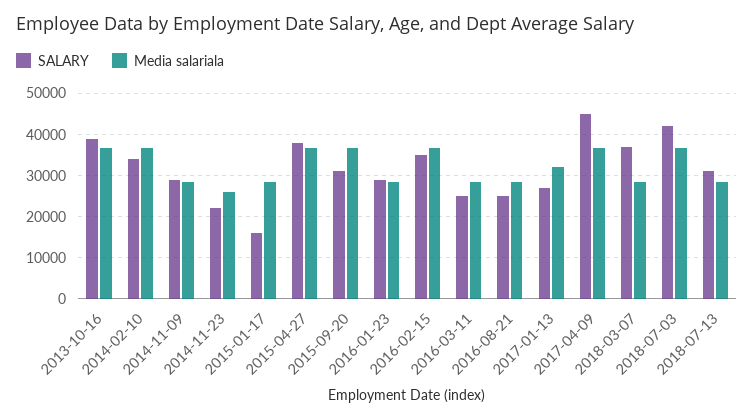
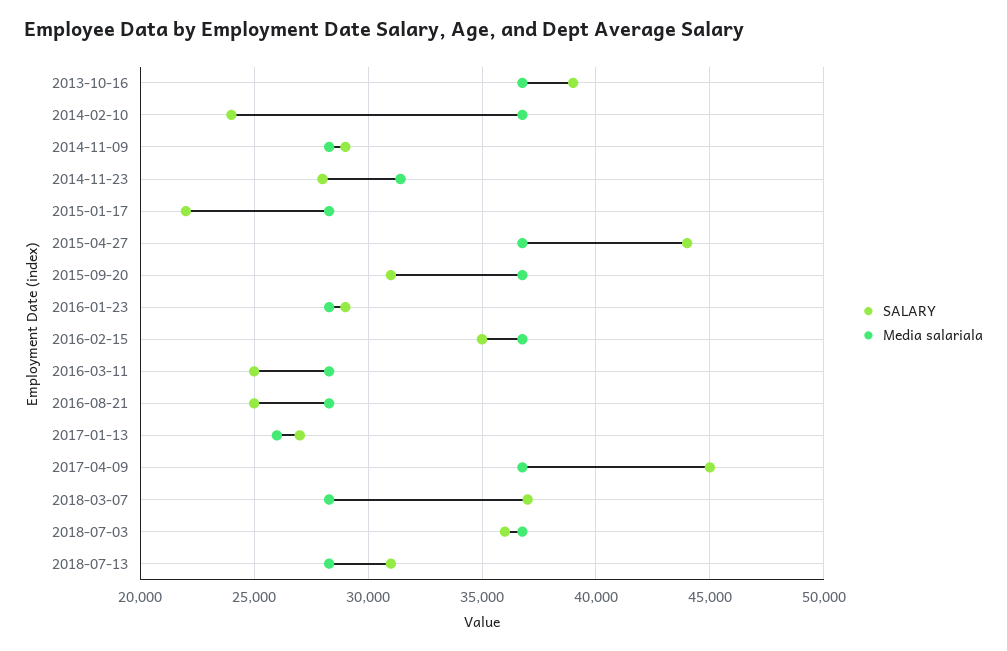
SALARY, 2014-02-10: 34000 -> 24000
SALARY, 2014-11-23: 22000 -> 28000
Media salariala, 2014-11-23: 26000 -> 31500
SALARY, 2015-01-17: 16000 -> 22000
SALARY, 2015-04-27: 38000 -> 44000
Media salariala, 2017-01-13: 32000 -> 26000
SALARY, 2018-07-03: 42000 -> 36000

